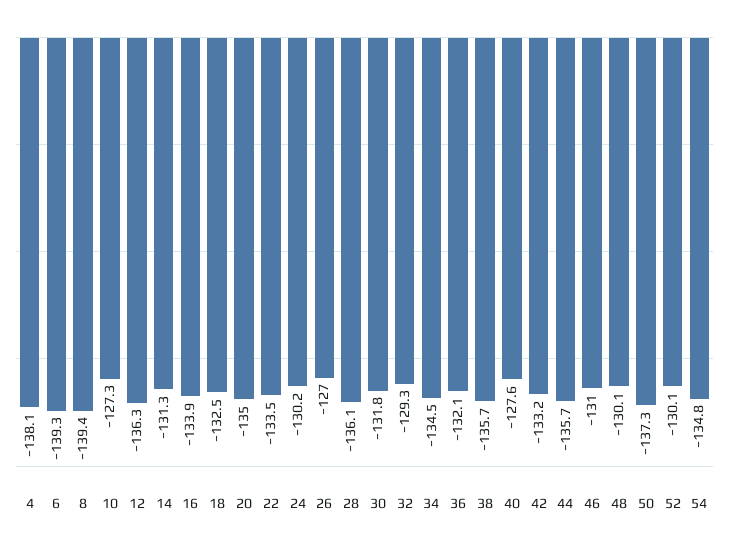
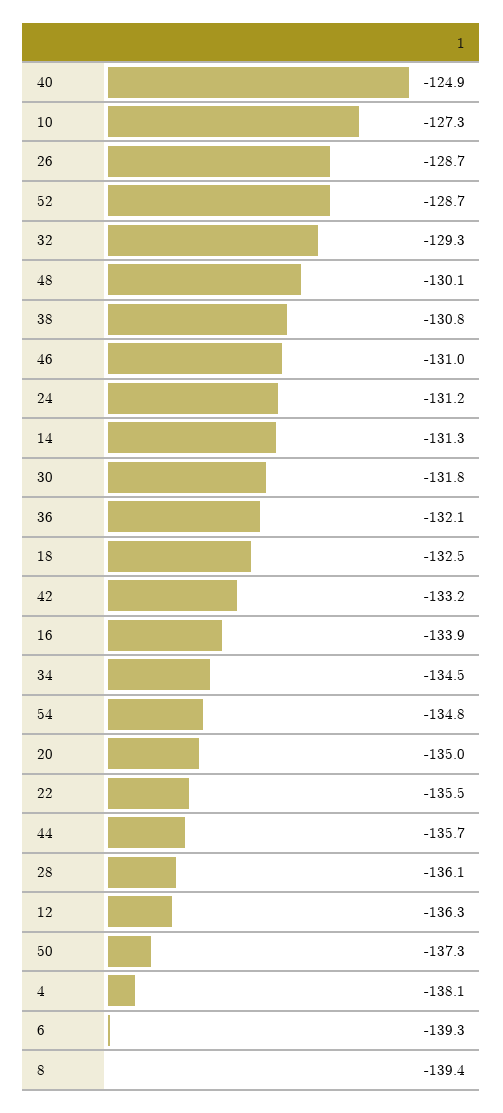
22: -133.5 -> -135.5
24: -130.2 -> -131.2
26: -127 -> -128.7
38: -135.7 -> -130.8
40: -127.6 -> -124.9
52: -130.1 -> -128.7

